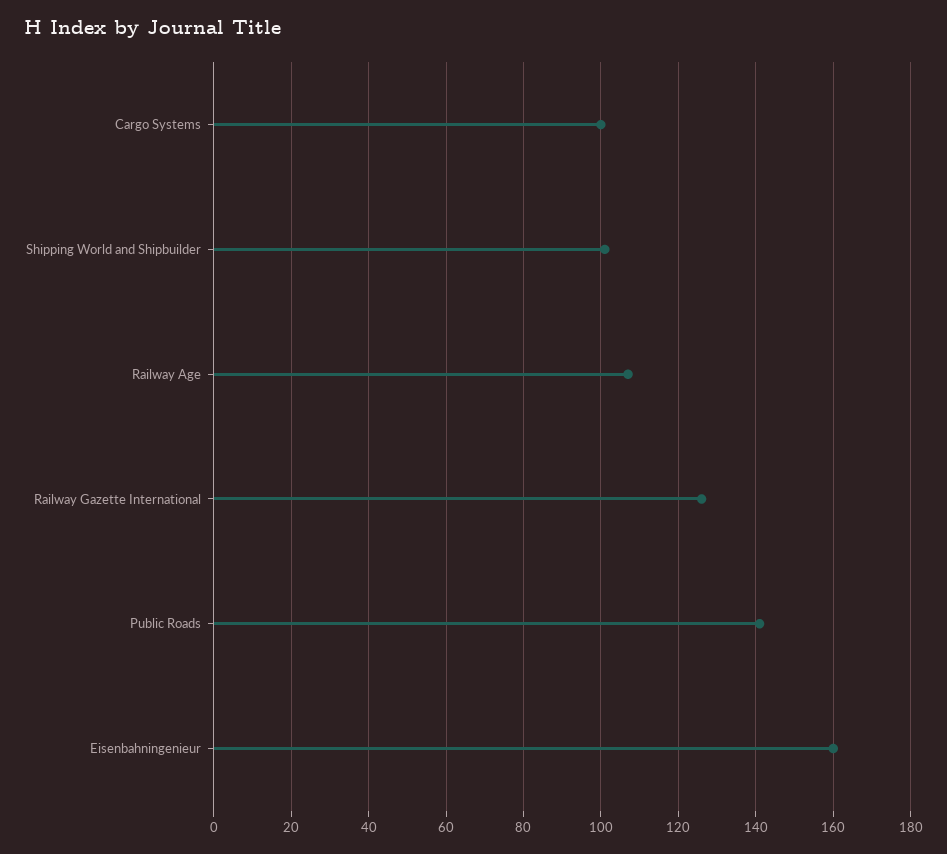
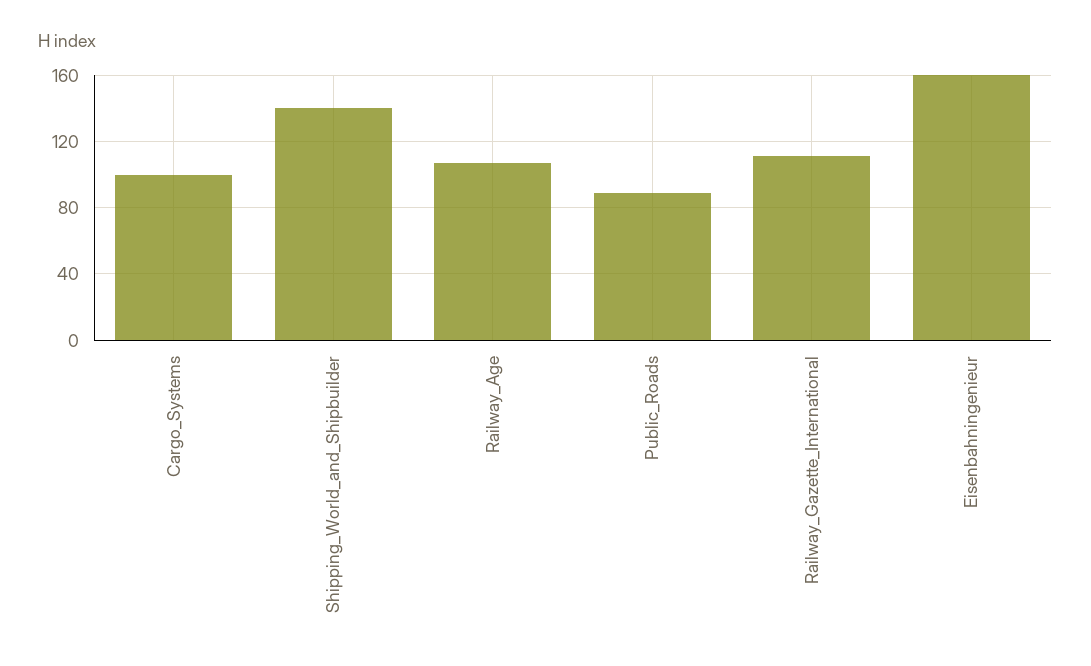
Shipping World and Shipbuilder: 100 -> 140
Railway Gazette International: 125 -> 110
Public Roads: 140 -> 90

